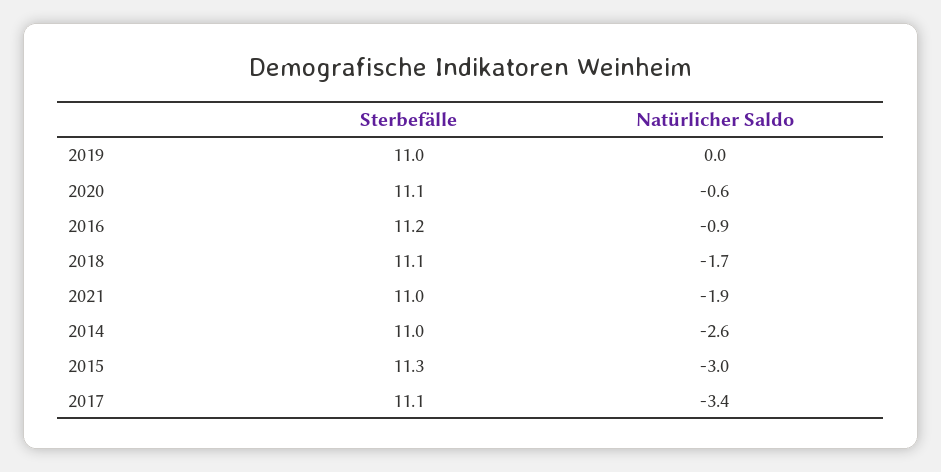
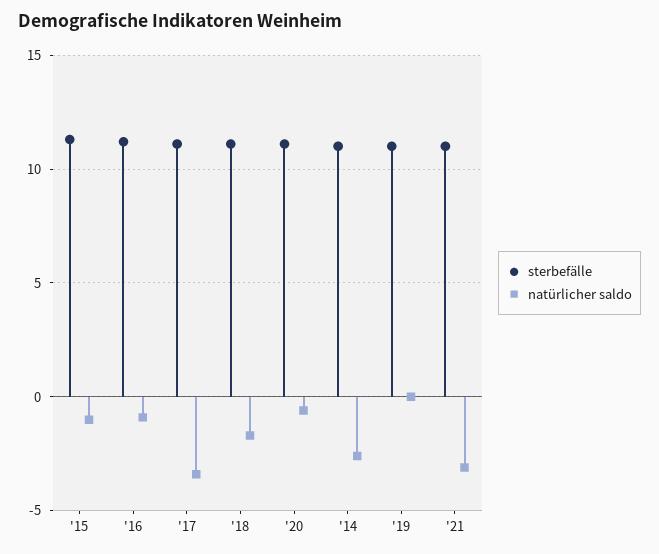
Natürlicher Saldo, 2021: -1.9 -> -3
Natürlicher Saldo, 2015: -3 -> -1

